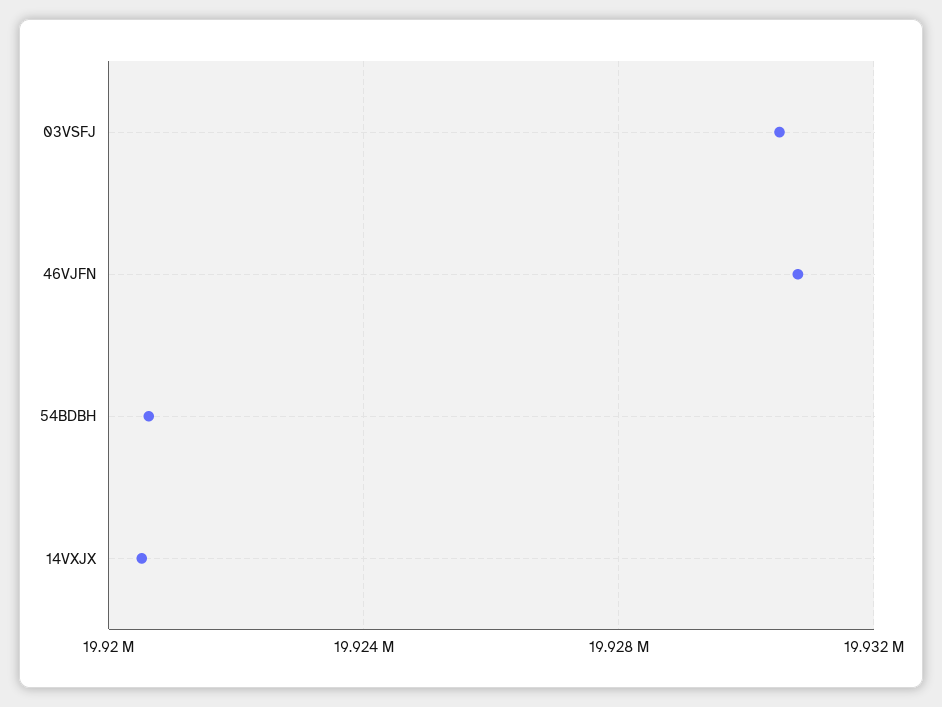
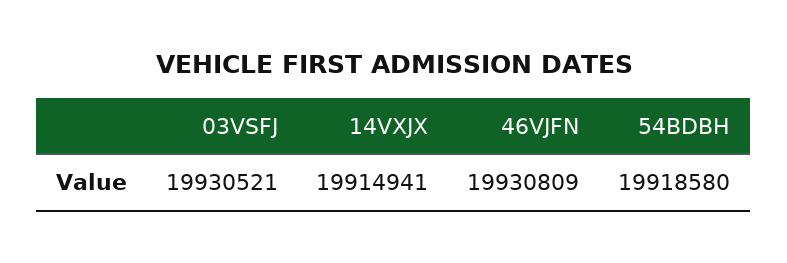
54BDBH: 19920500 -> 19918580
14VXJX: 19920500 -> 19914941

